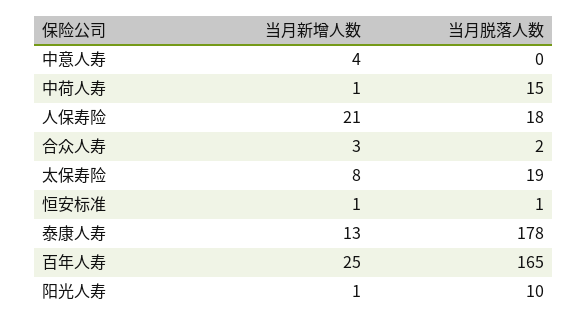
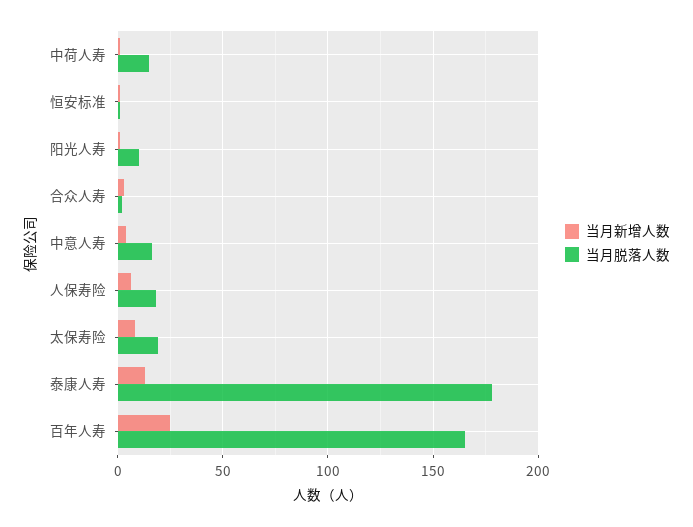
当月脱落人数, 中意人寿: 0 -> 15
当月新增人数, 人保寿险: 21 -> 5

